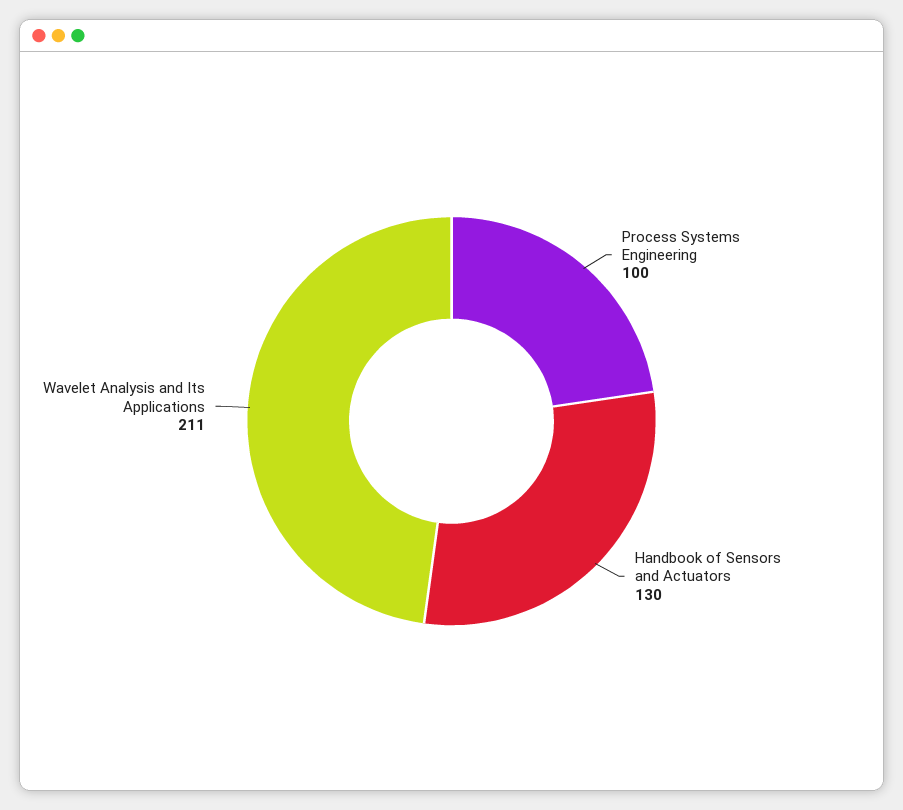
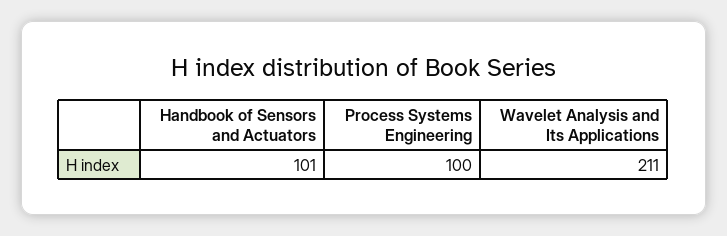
Handbook of Sensors and Actuators: 130 -> 101

